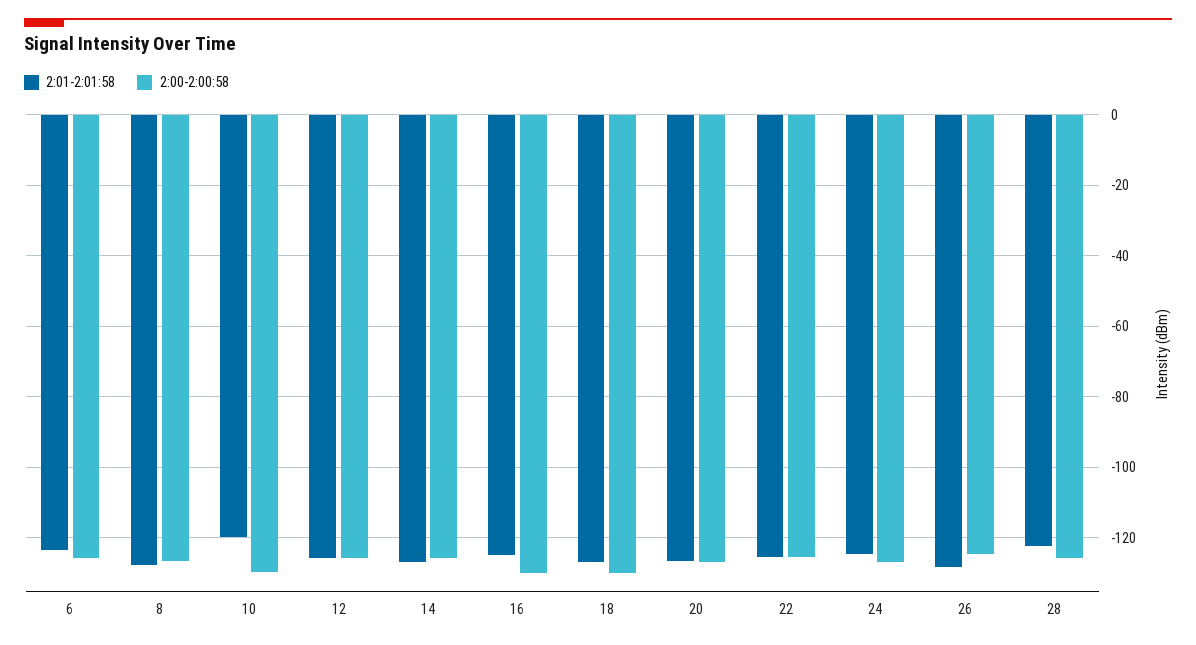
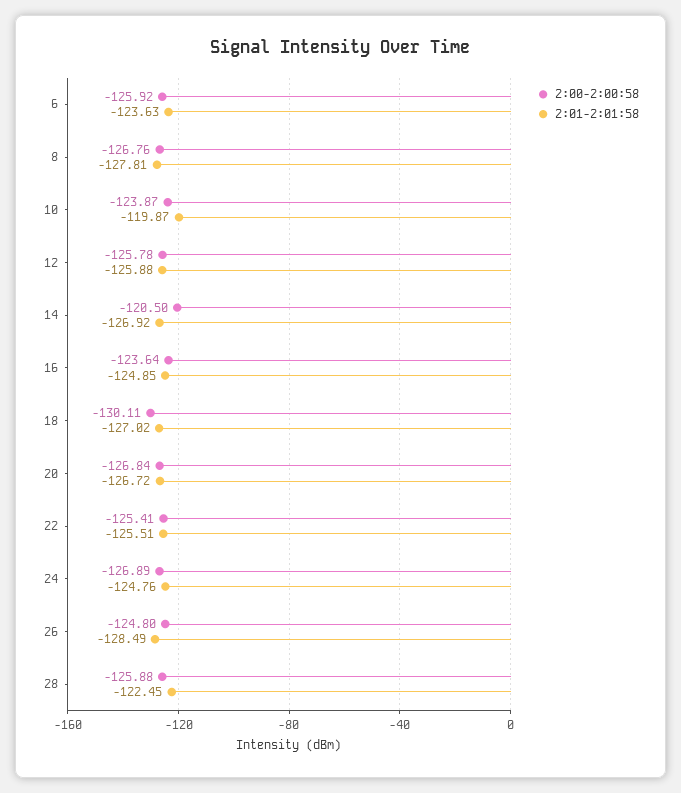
2:00-2:00:58, 10: -130 -> -123.87
2:00-2:00:58, 14: -126 -> -120.5
2:00-2:00:58, 16: -130 -> -123.64

